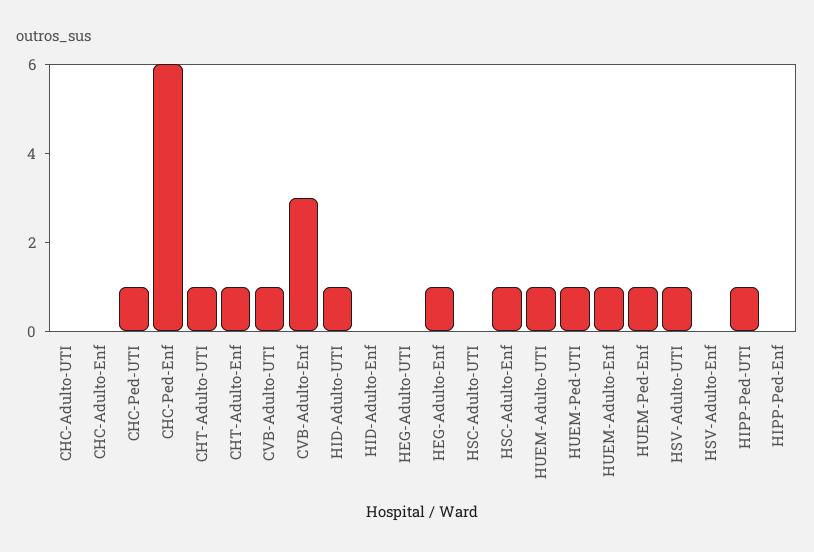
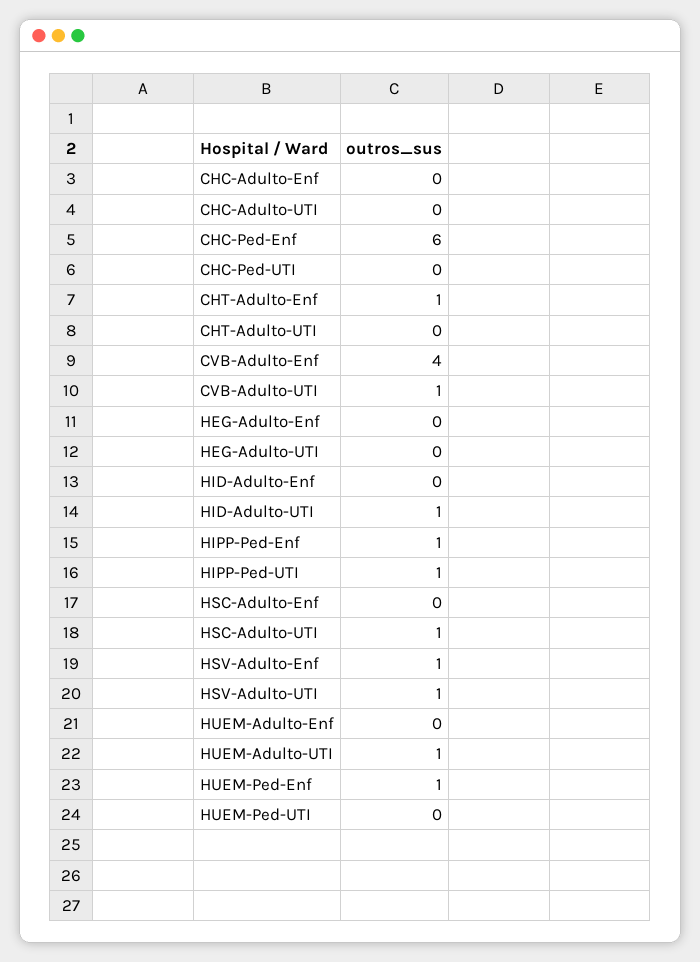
CHC-Ped-UTI: 1 -> 0
CHT-Adulto-UTI: 1 -> 0
CVB-Adulto-Enf: 3 -> 4
HEG-Adulto-Enf: 1 -> 0
HSC-Adulto-UTI: 0 -> 1
HSC-Adulto-Enf: 1 -> 0
HUEM-Ped-UTI: 1 -> 0
HUEM-Adulto-Enf: 1 -> 0
HSV-Adulto-Enf: 0 -> 1
HIPP-Ped-Enf: 0 -> 1

